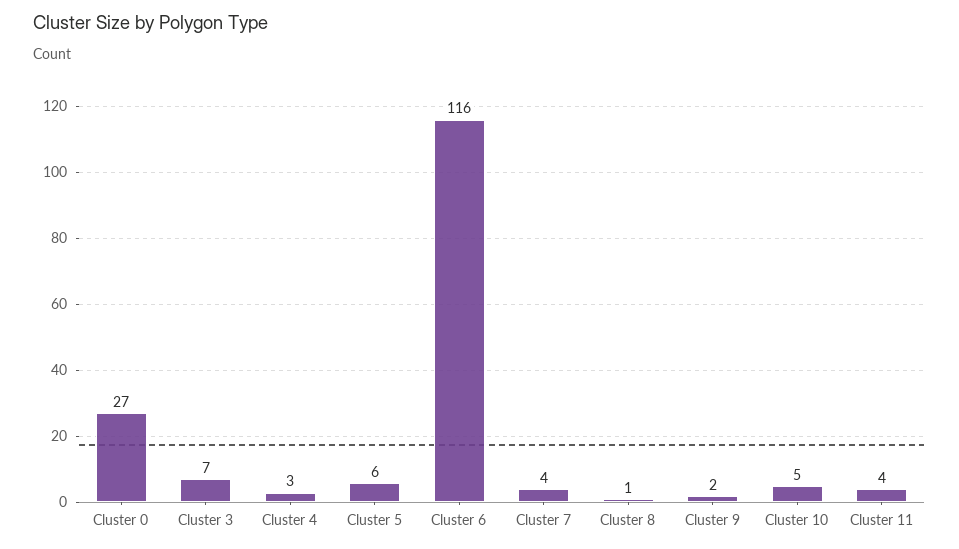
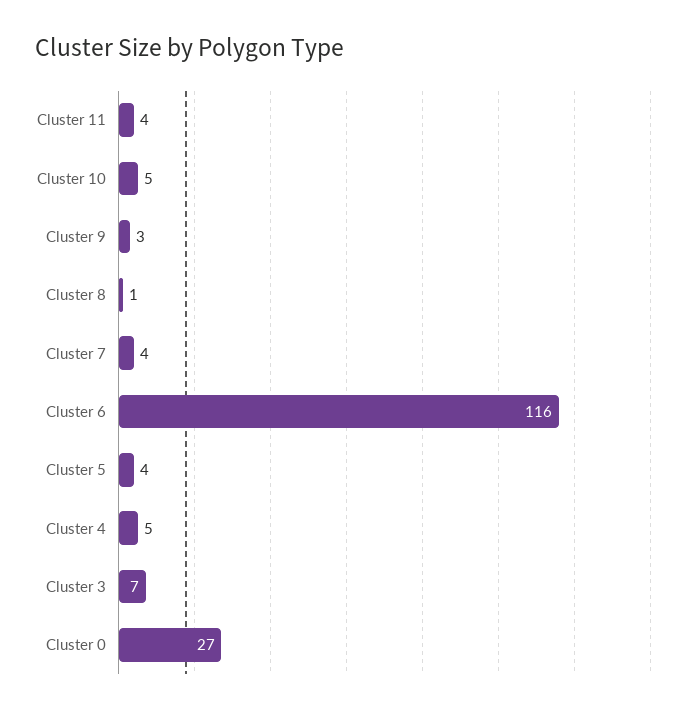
Cluster 4: 3 -> 5
Cluster 5: 6 -> 4
Cluster 9: 2 -> 3

